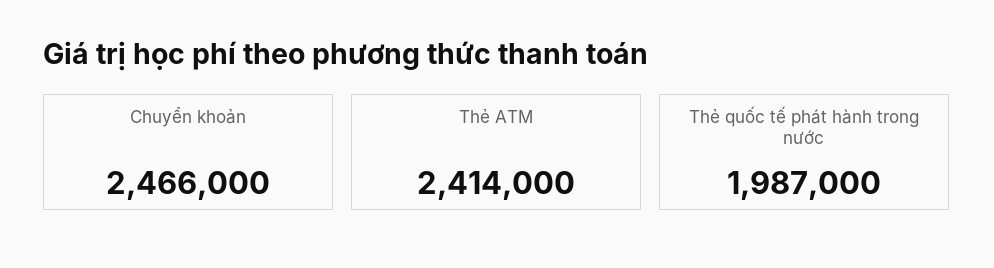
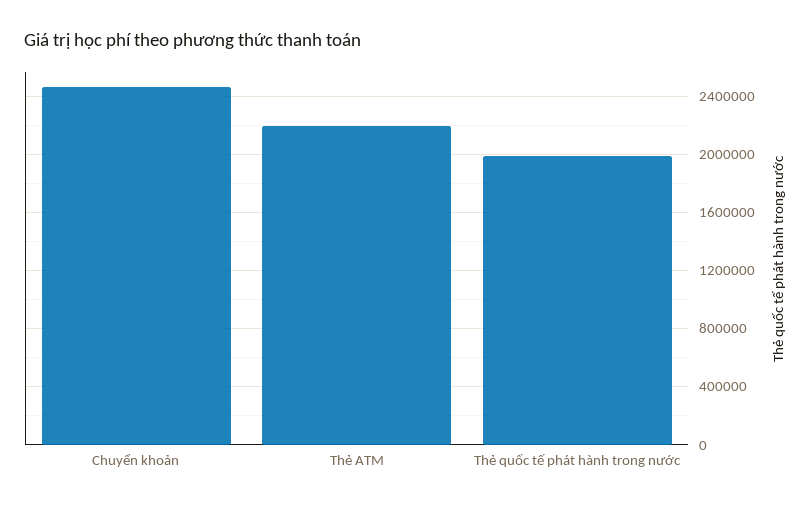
Thẻ ATM: 2414000 -> 2200000

